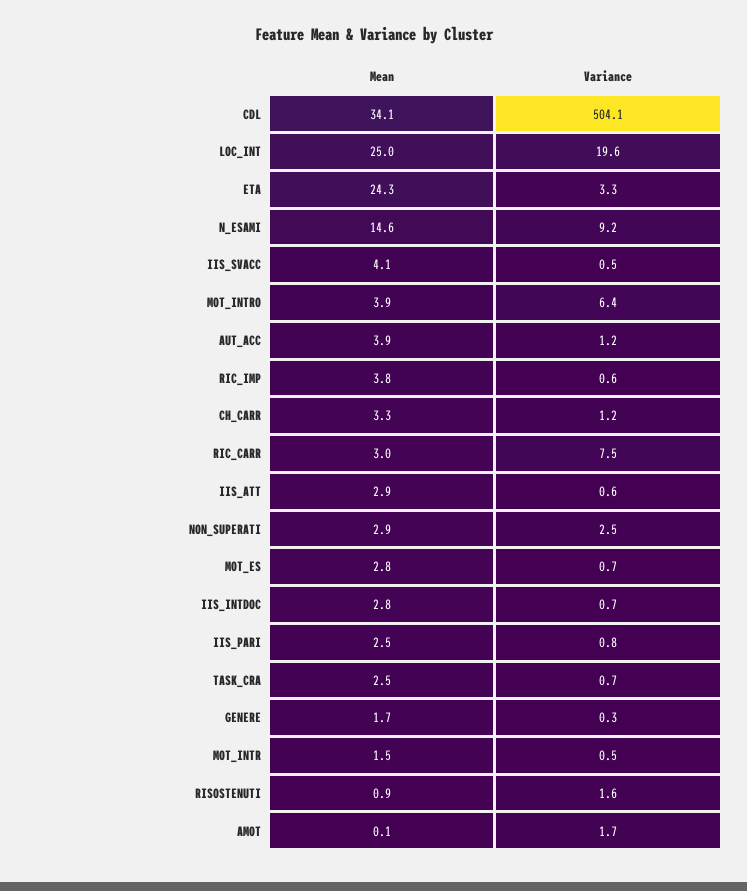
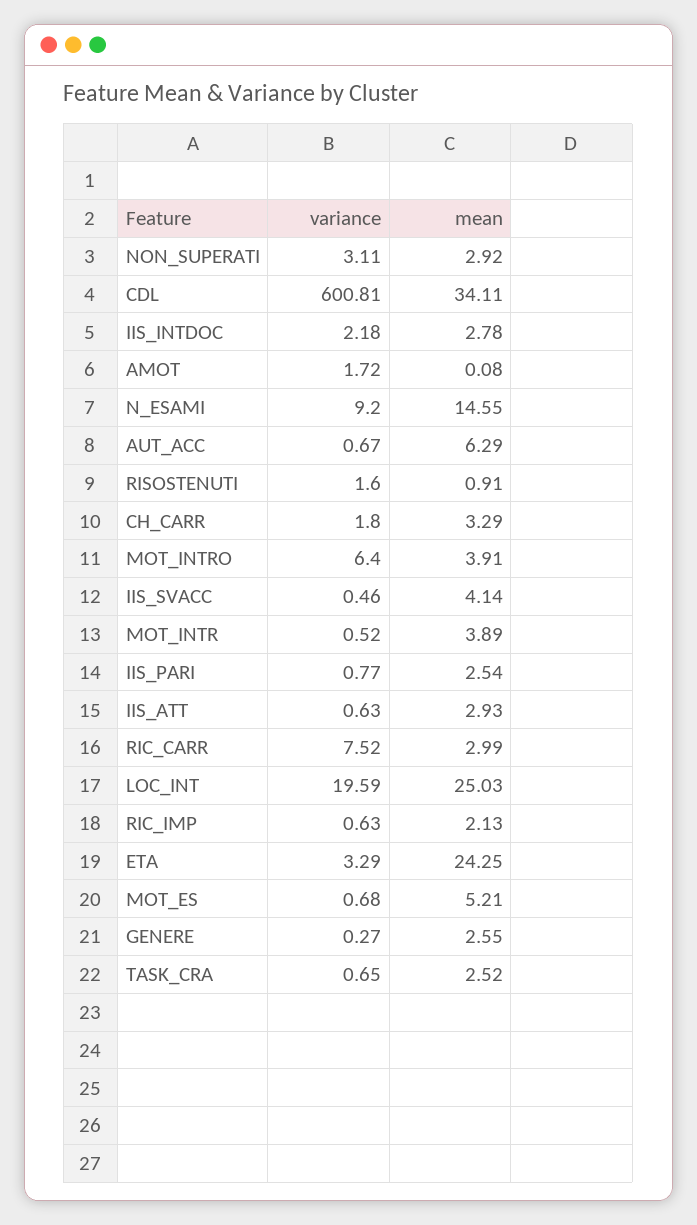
Variance, CDL: 504.1 -> 600.81
Mean, AUT_ACC: 3.9 -> 6.29
Variance, AUT_ACC: 1.2 -> 0.67
Mean, RIC_IMP: 3.8 -> 2.13
Variance, CH_CARR: 1.2 -> 1.8
Variance, NON_SUPERATI: 2.5 -> 3.11
Mean, MOT_ES: 2.8 -> 5.21
Variance, IIS_INTDOC: 0.7 -> 2.18
Mean, GENERE: 1.7 -> 2.55
Mean, MOT_INTR: 1.5 -> 3.89

